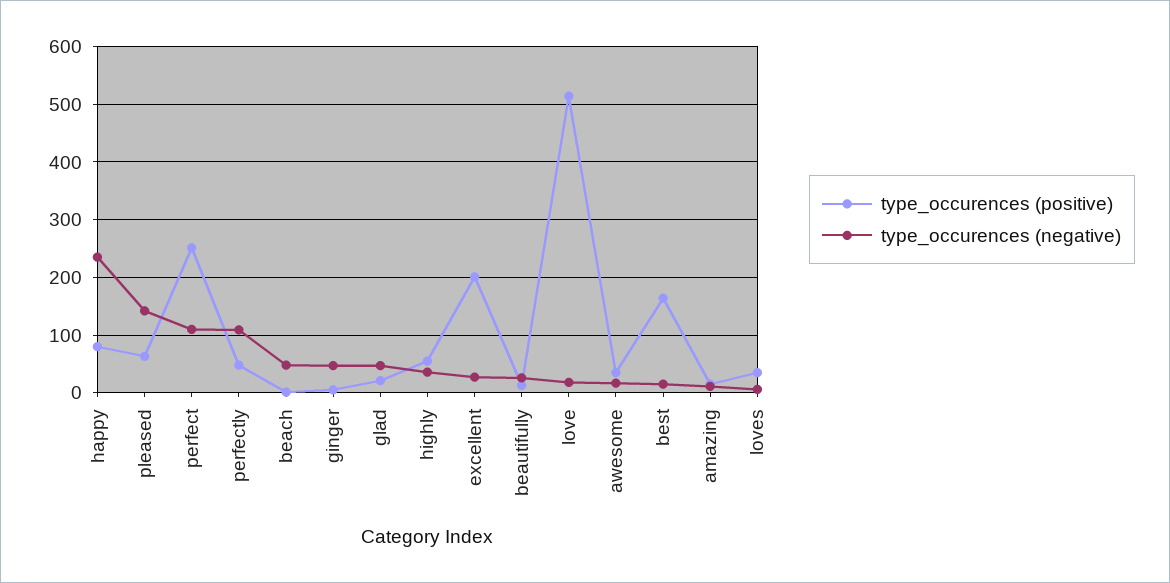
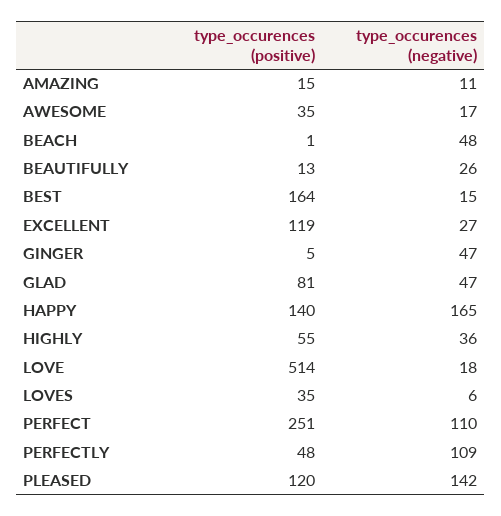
type_occurences (positive), happy: 80 -> 140
type_occurences (negative), happy: 240 -> 165
type_occurences (positive), pleased: 60 -> 120
type_occurences (positive), glad: 20 -> 81
type_occurences (positive), excellent: 200 -> 119

